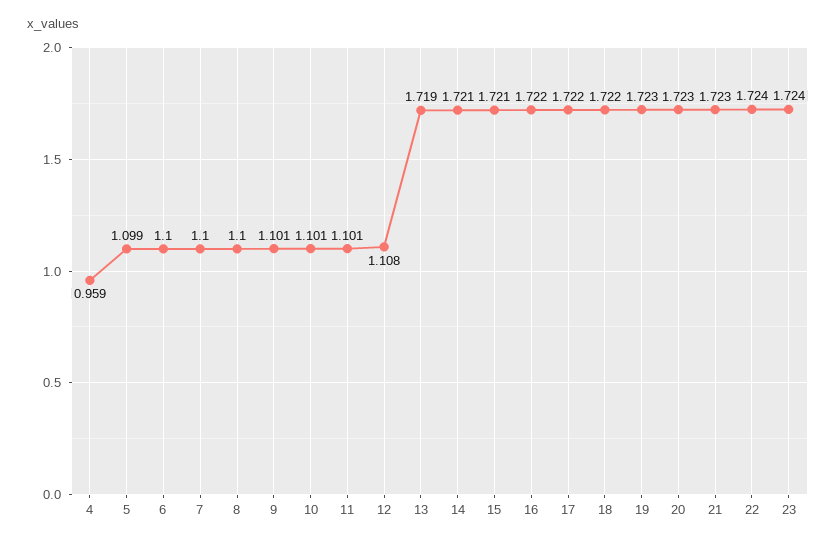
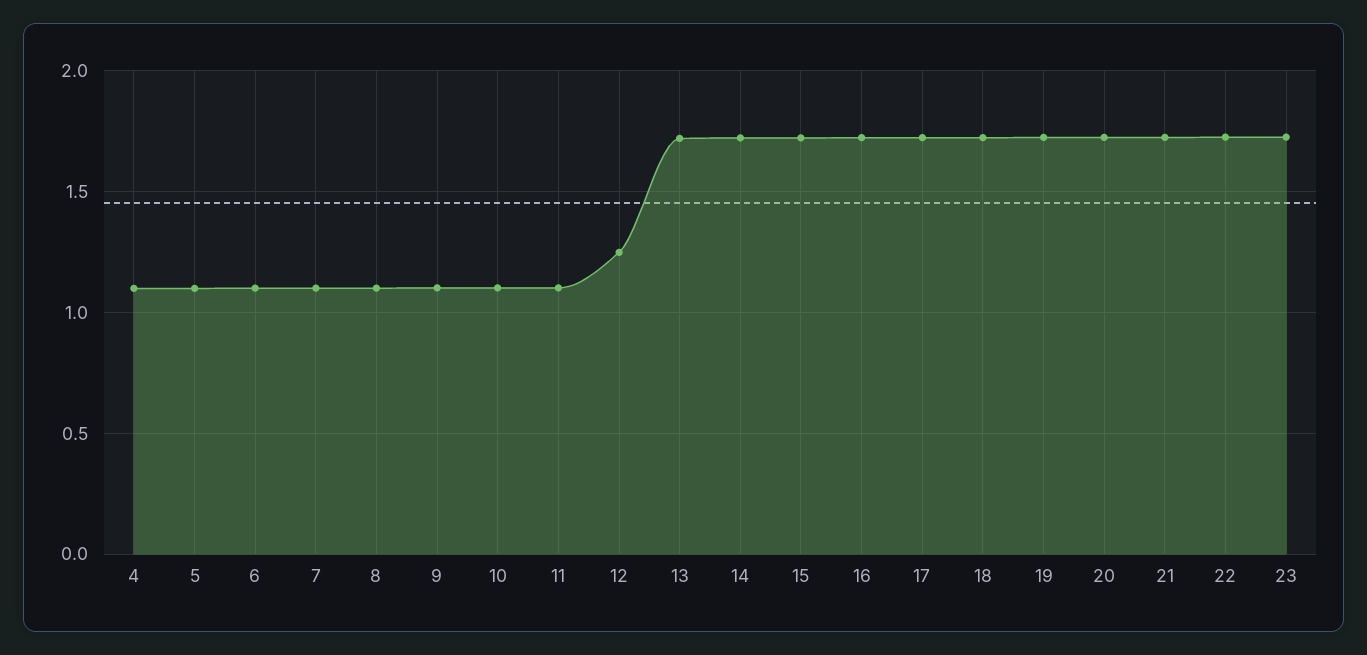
4: 0.959 -> 1.1
12: 1.108 -> 1.25

